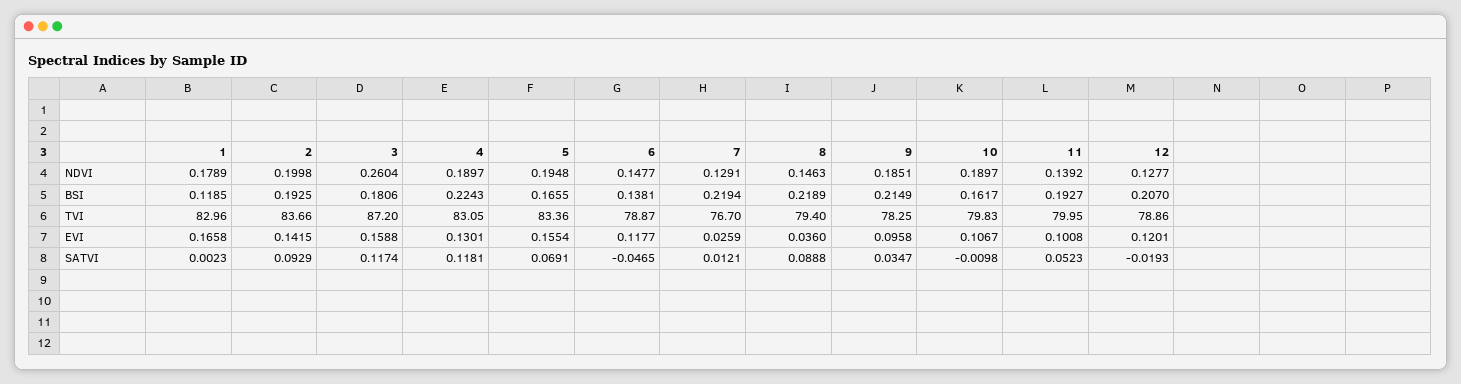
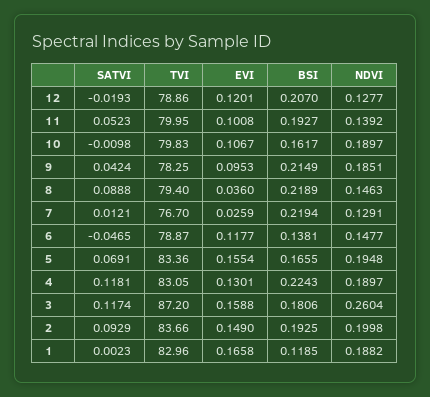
1, NDVI: 0.1789 -> 0.1882
2, EVI: 0.1415 -> 0.149
9, EVI: 0.0958 -> 0.0953
9, SATVI: 0.0347 -> 0.0424

